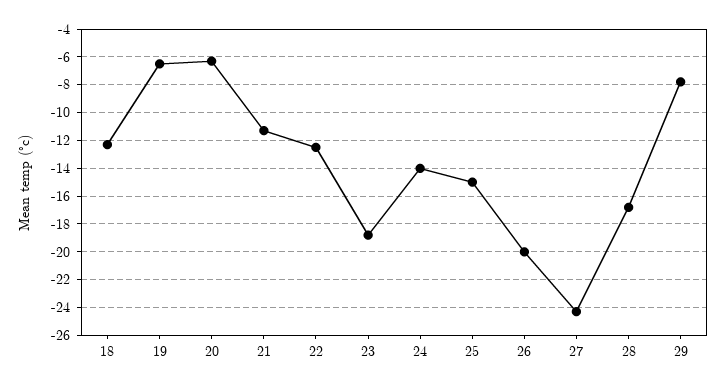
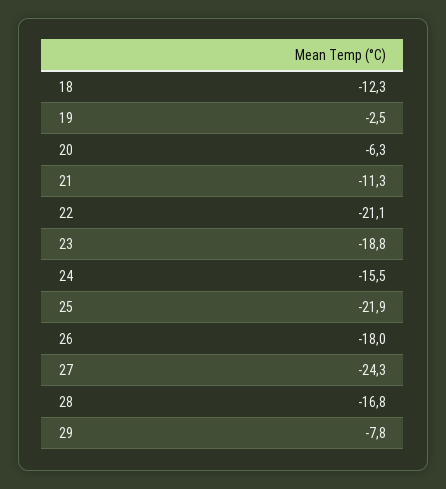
19: -6.5 -> -2.5
22: -12.5 -> -21.1
24: -14 -> -15.5
25: -15 -> -21.9
26: -20 -> -18

